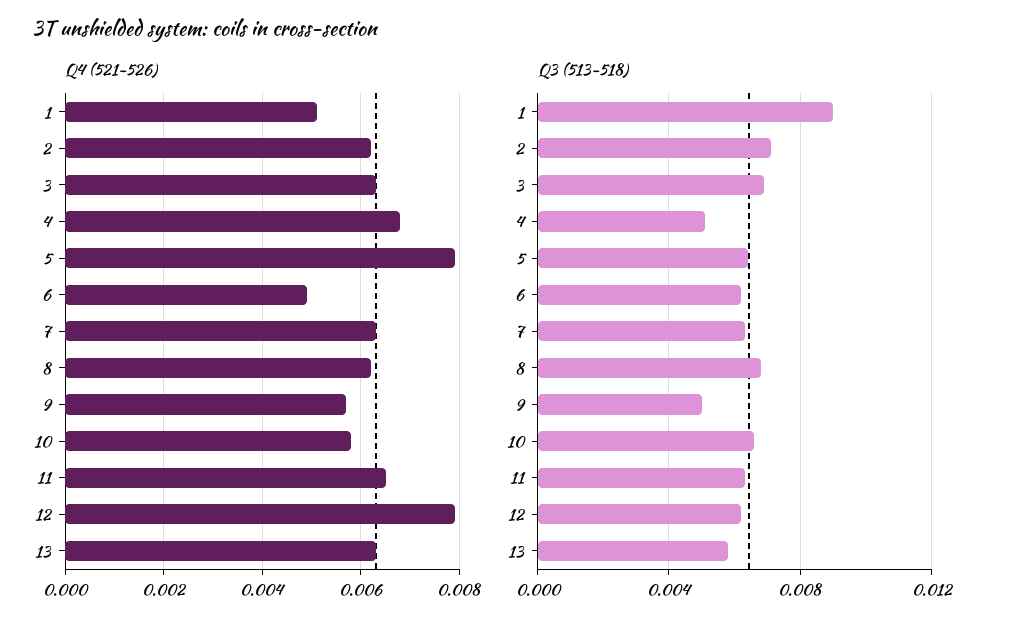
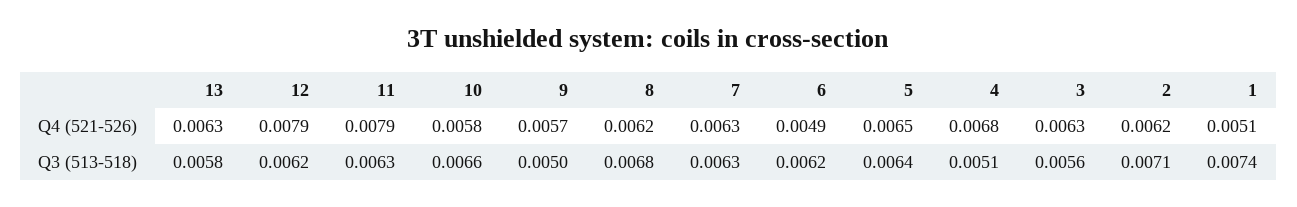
Q4 (521-526), 5: 0.008 -> 0.0065
Q4 (521-526), 11: 0.0065 -> 0.0079
Q3 (513-518), 1: 0.009 -> 0.0074
Q3 (513-518), 3: 0.007 -> 0.0056

